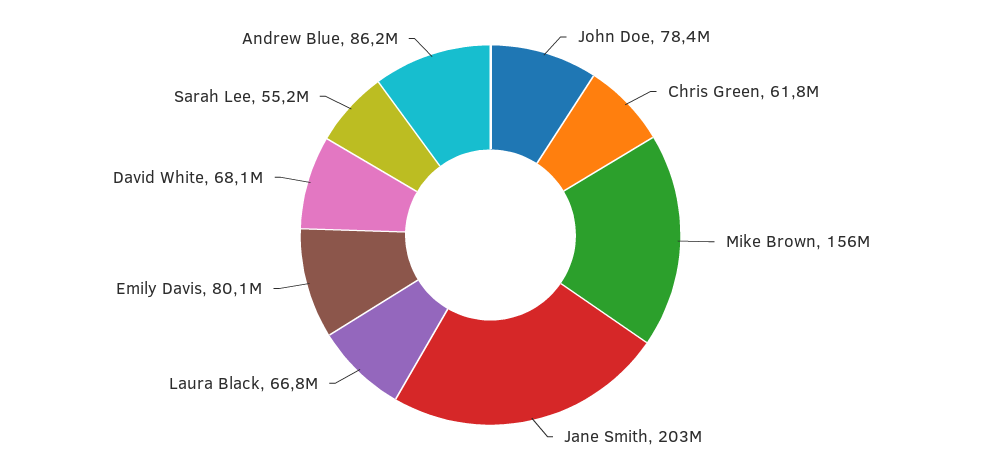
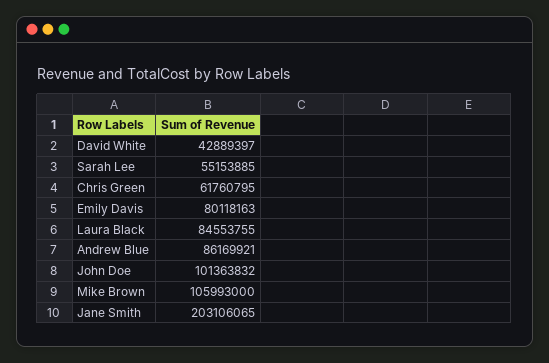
John Doe: 78400000 -> 101363832
Mike Brown: 156000000 -> 105993000
Laura Black: 66800000 -> 84553755
David White: 68100000 -> 42889397

